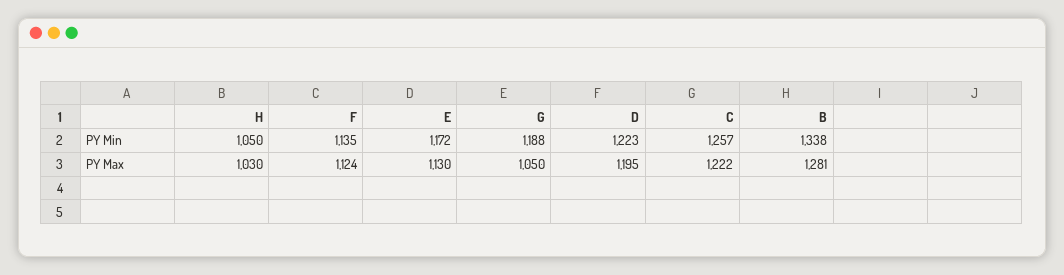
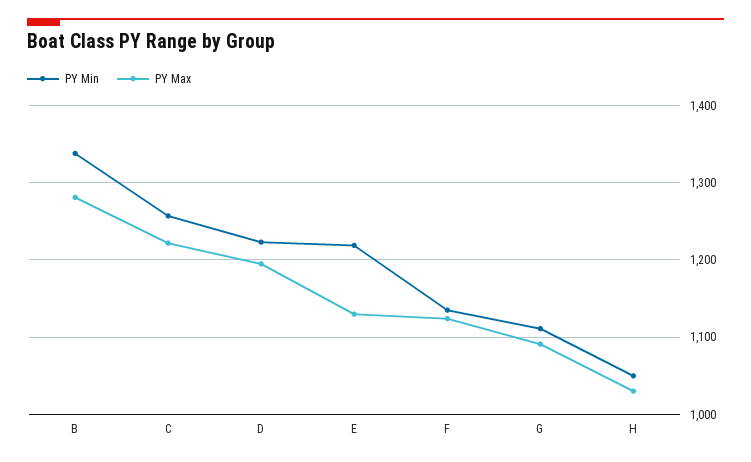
PY Min, E: 1172 -> 1220
PY Min, G: 1188 -> 1110
PY Max, G: 1050 -> 1090

